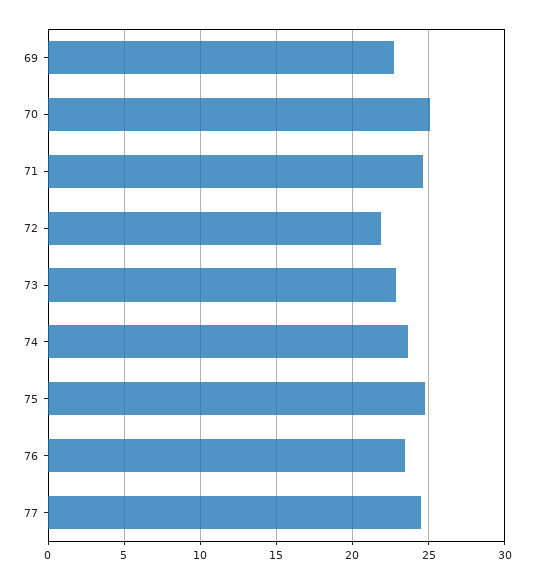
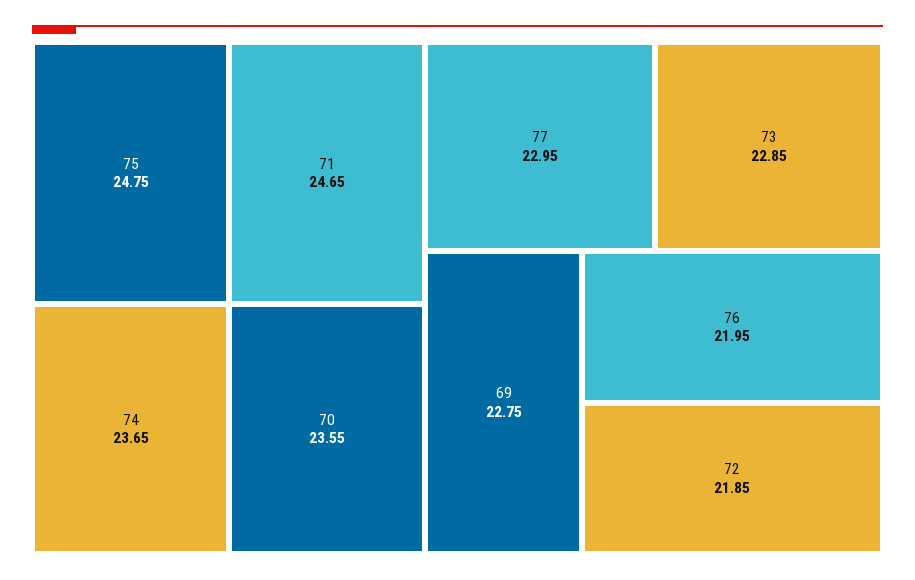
70: 25 -> 23.55
76: 23.5 -> 21.95
77: 24.5 -> 22.95

